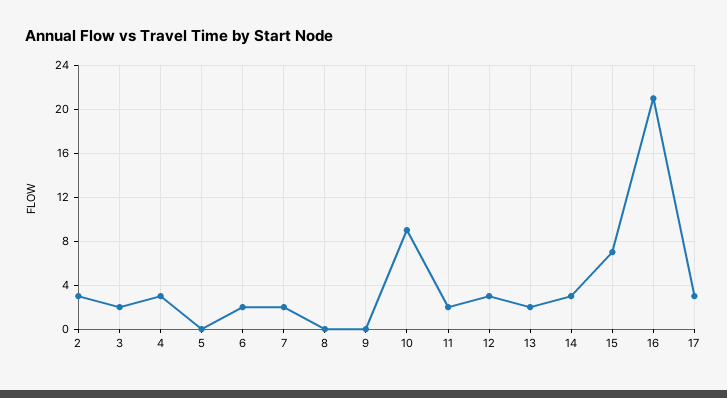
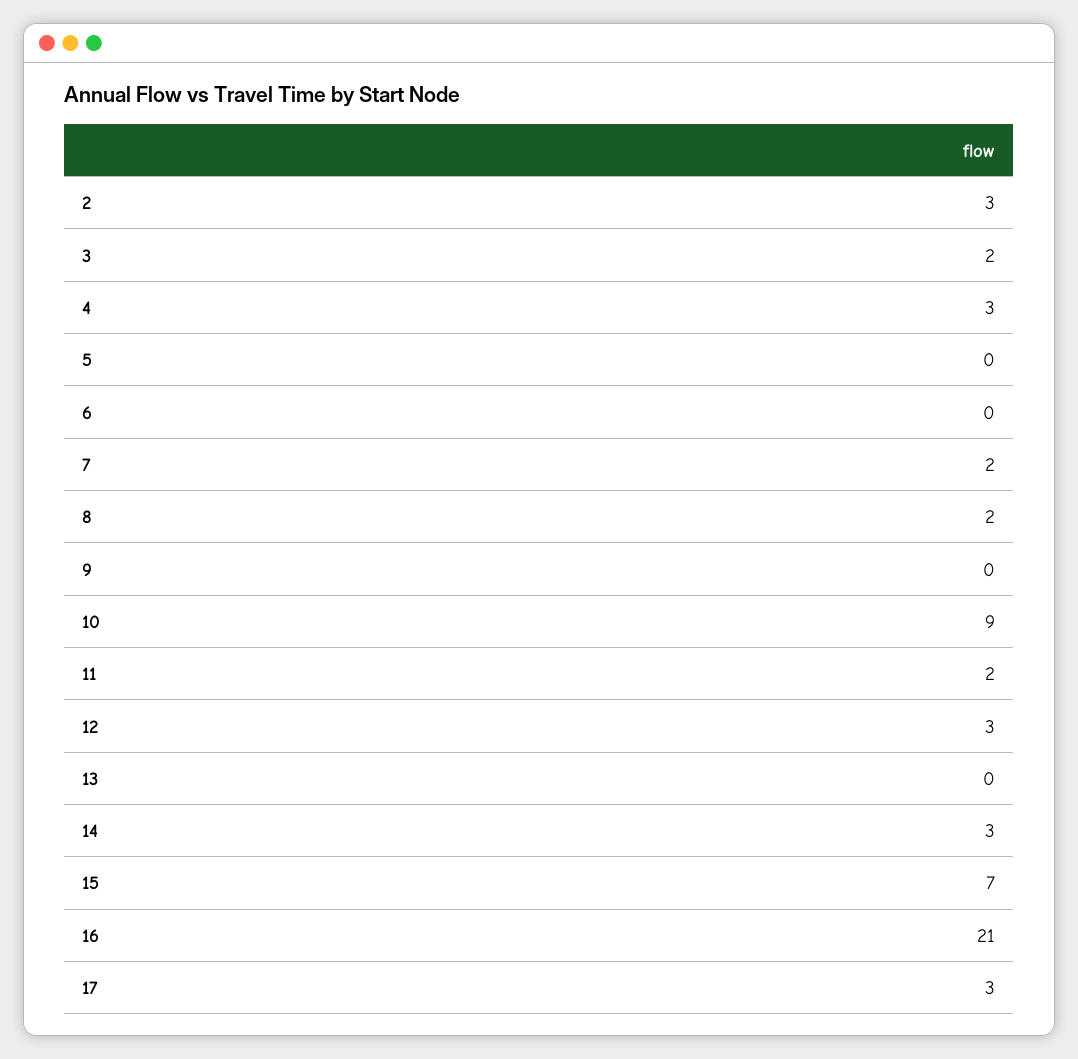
6: 2 -> 0
8: 0 -> 2
13: 2 -> 0

